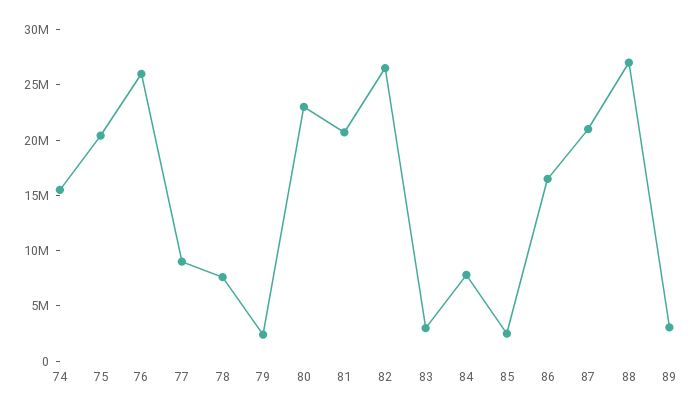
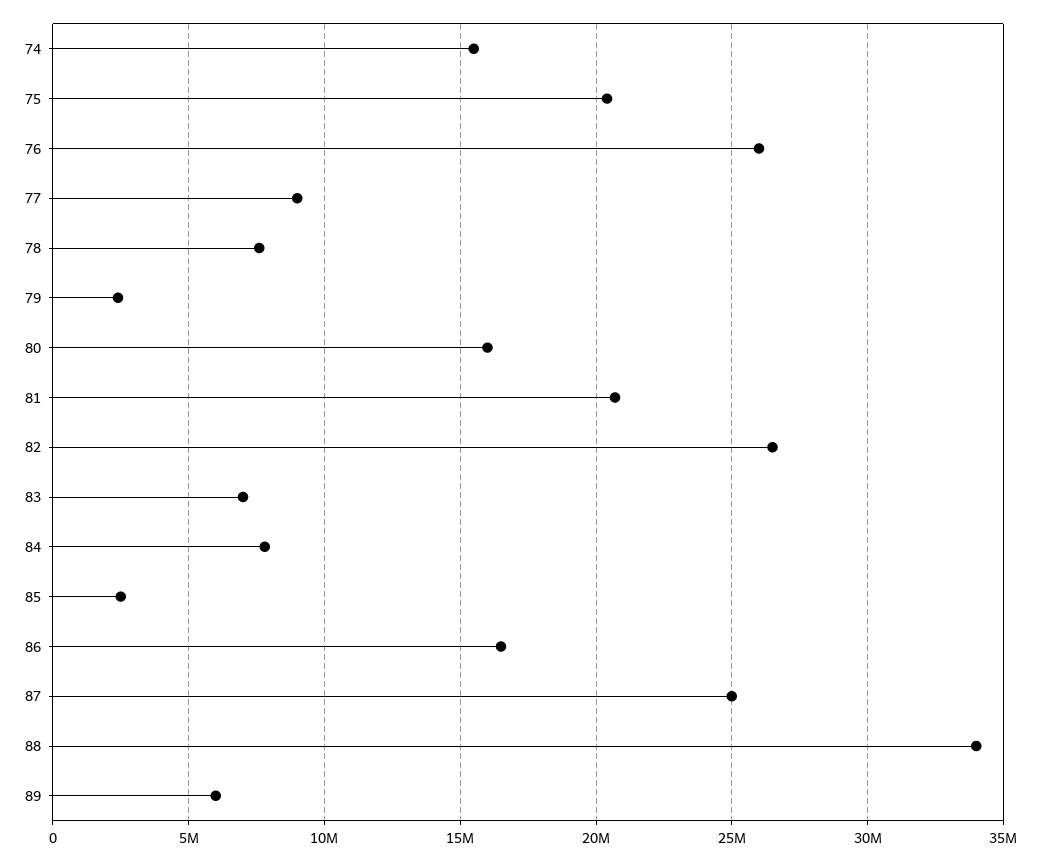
80: 23000000 -> 16000000
83: 3000000 -> 7000000
87: 21000000 -> 25000000
88: 27000000 -> 34000000
89: 3000000 -> 6000000

